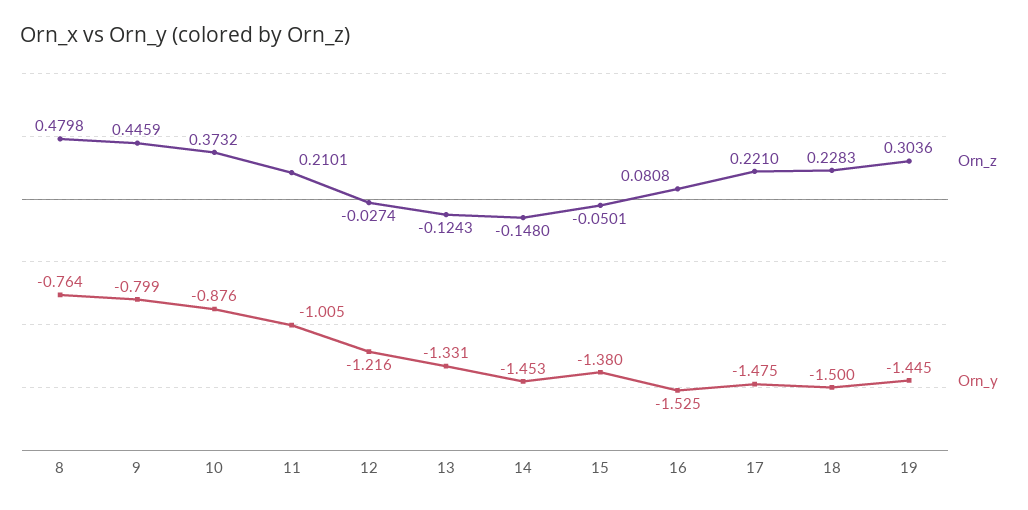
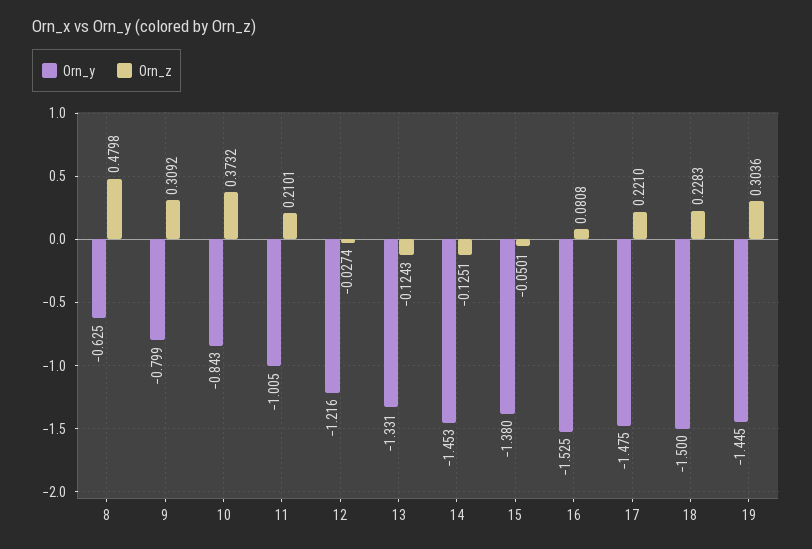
Orn_y, 8: -0.764 -> -0.625
Orn_z, 9: 0.4459 -> 0.3092
Orn_y, 10: -0.876 -> -0.843
Orn_z, 14: -0.148 -> -0.1251

